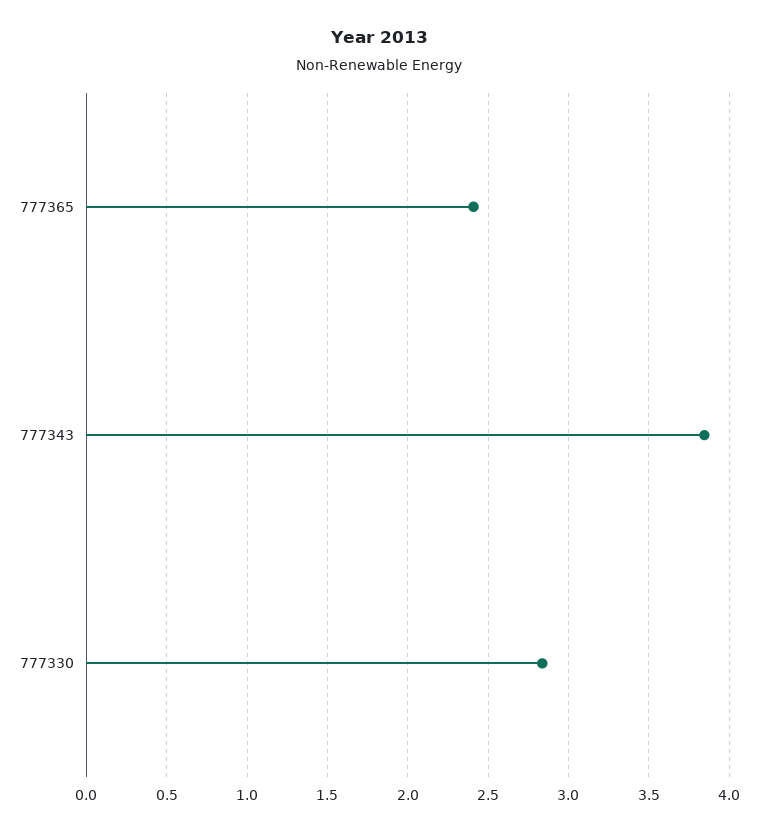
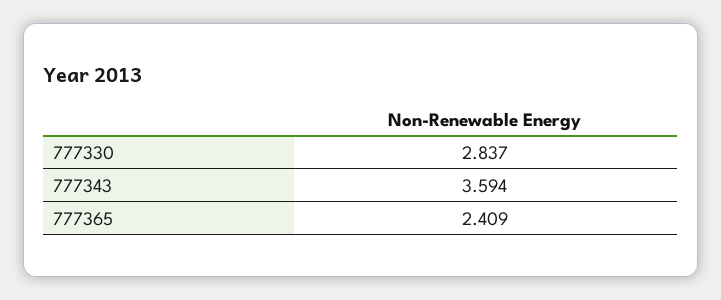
777343: 3.85 -> 3.594

